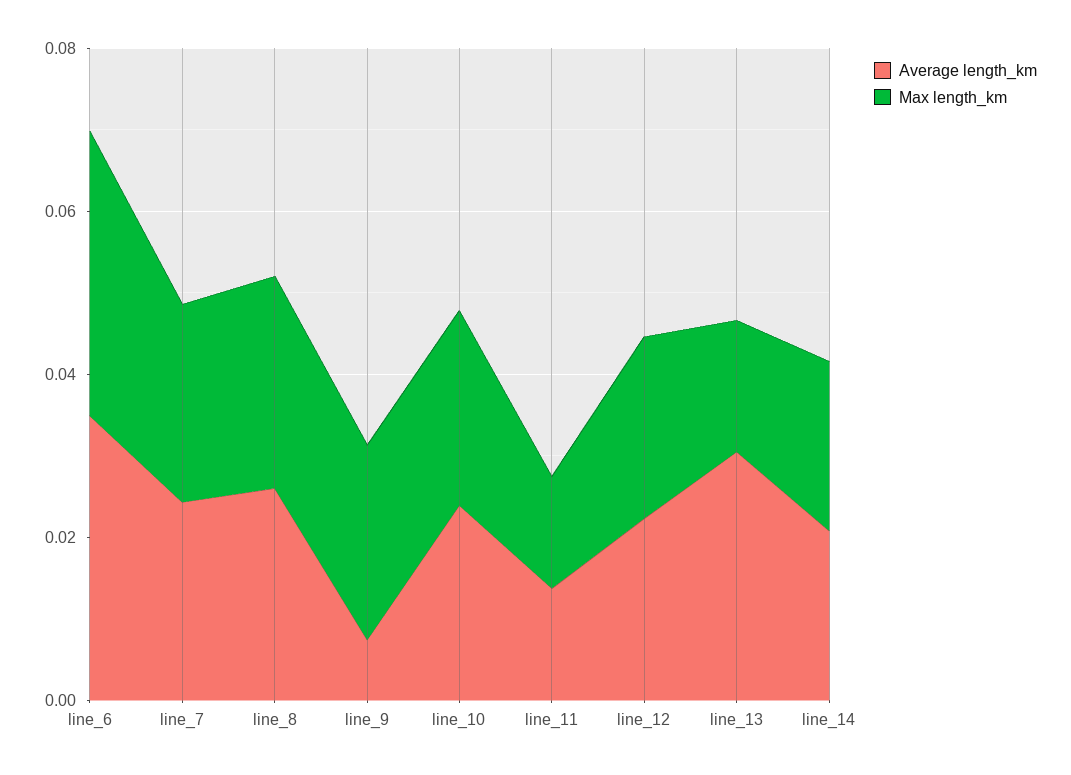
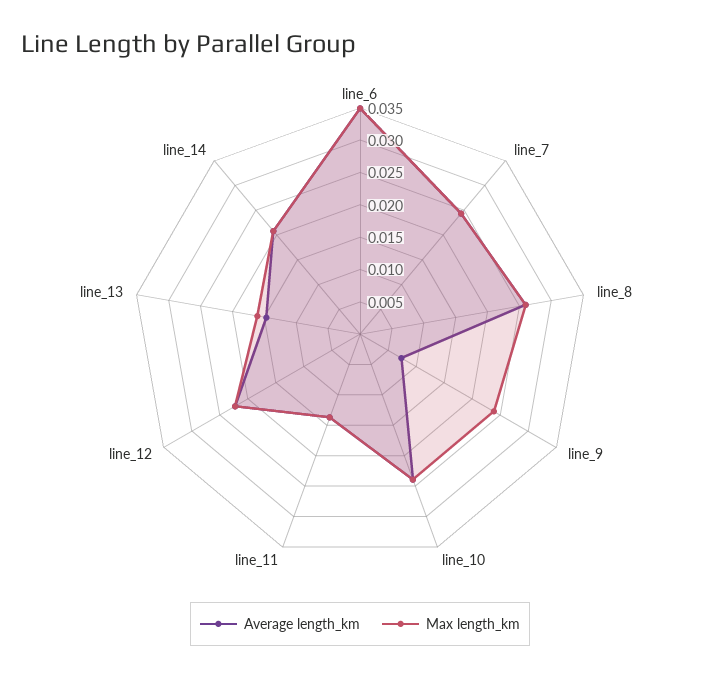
Average length_km, line_13: 0.03 -> 0.015

